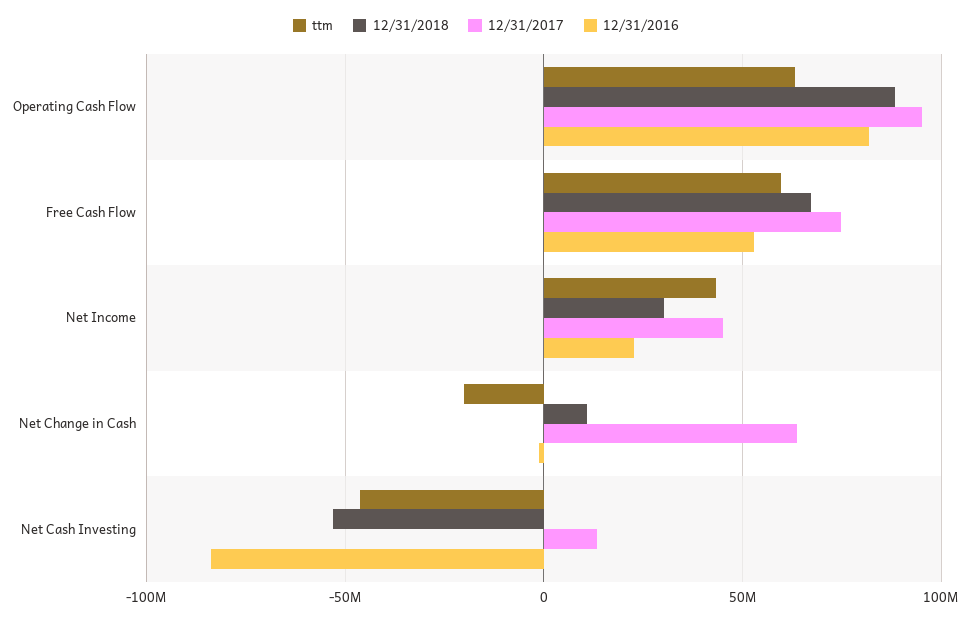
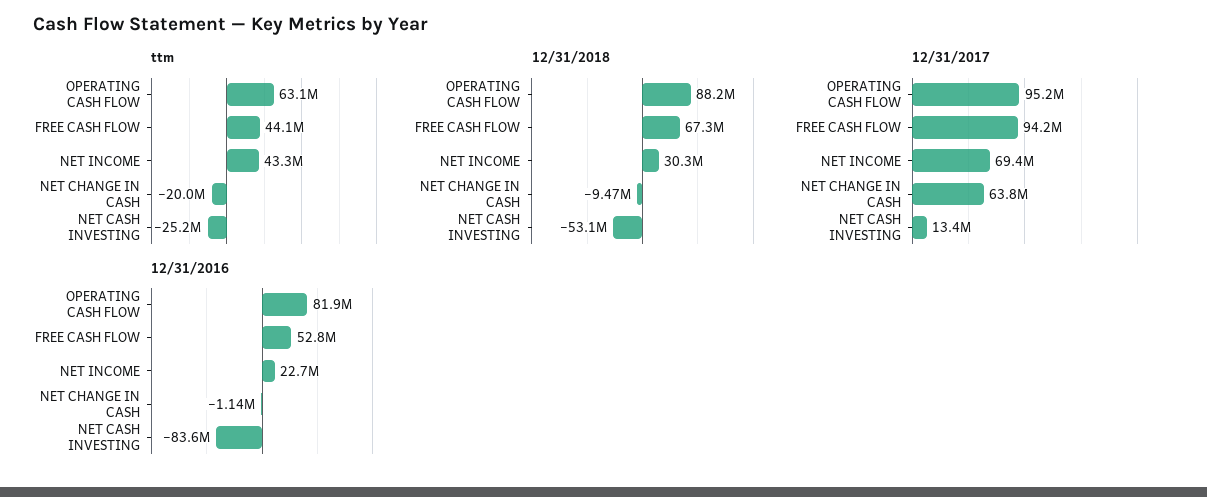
ttm, Free Cash Flow: 60000000 -> 44100000
12/31/2017, Free Cash Flow: 75000000 -> 94200000
12/31/2017, Net Income: 45000000 -> 69400000
12/31/2018, Net Change in Cash: 10000000 -> -9470000
ttm, Net Cash Investing: -45000000 -> -25200000

